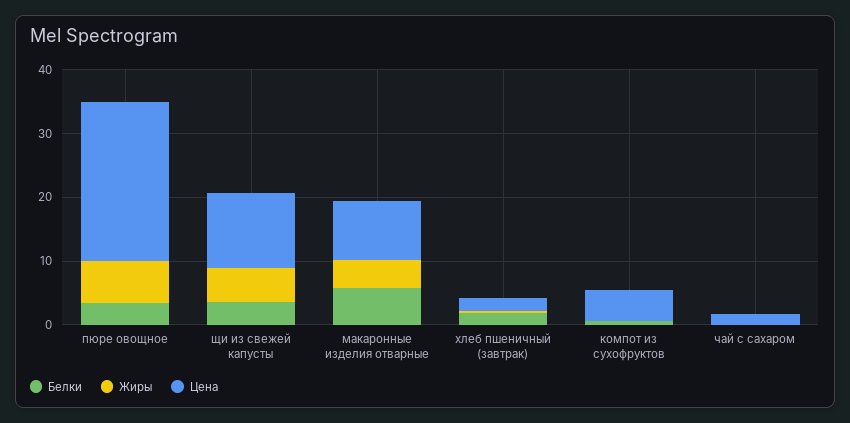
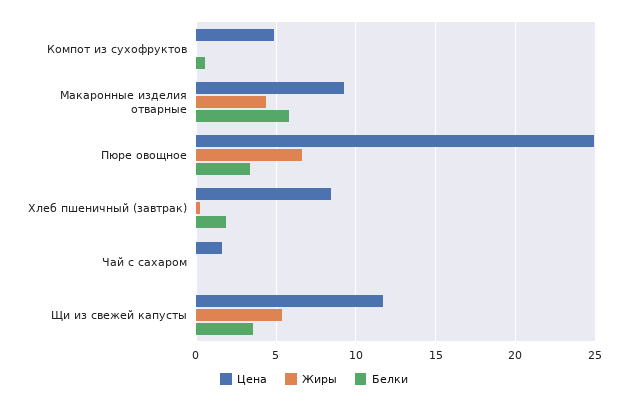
Цена, хлеб пшеничный (завтрак): 2 -> 8.5

